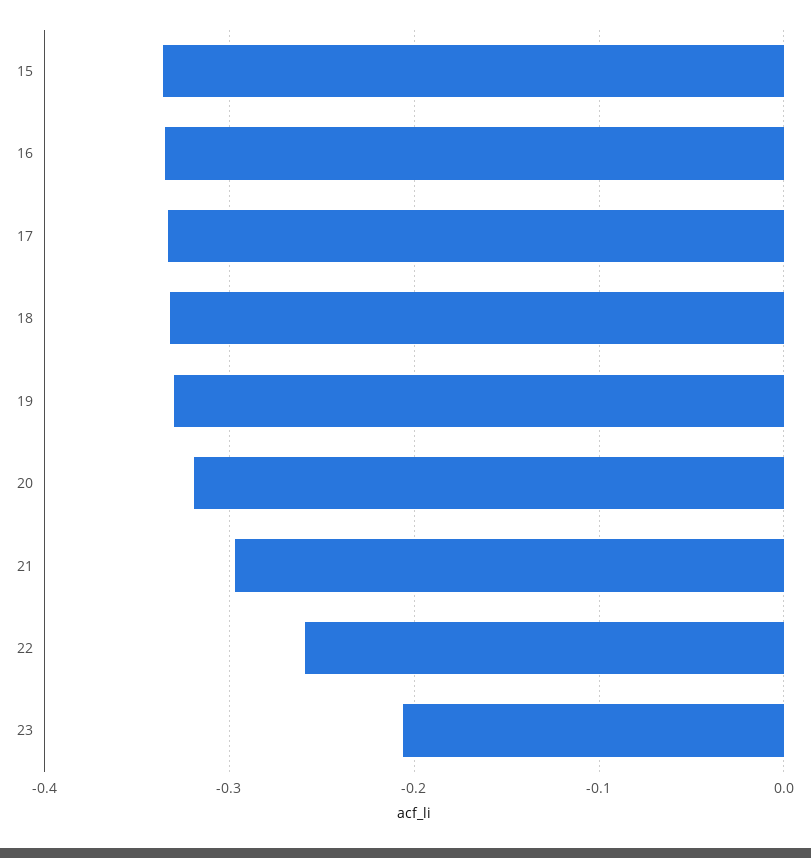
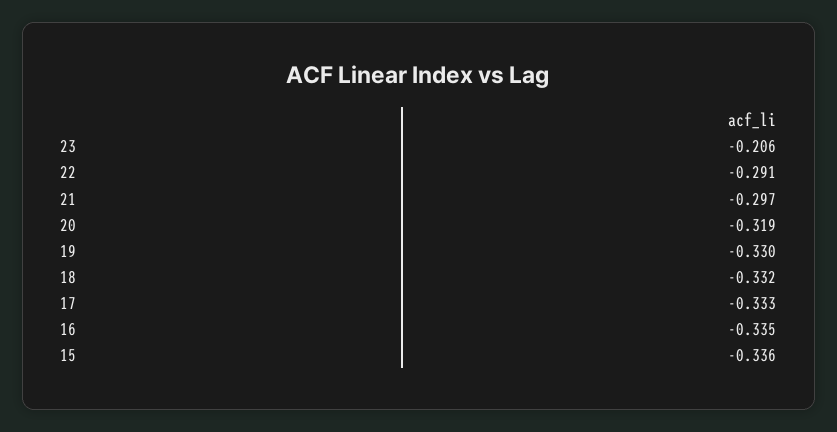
22: -0.26 -> -0.291

